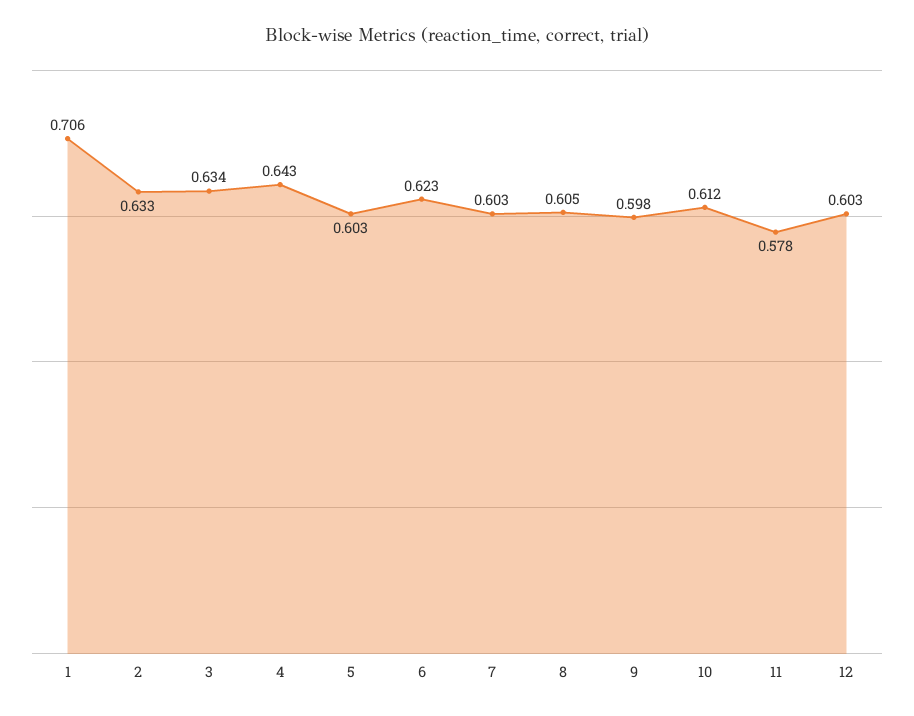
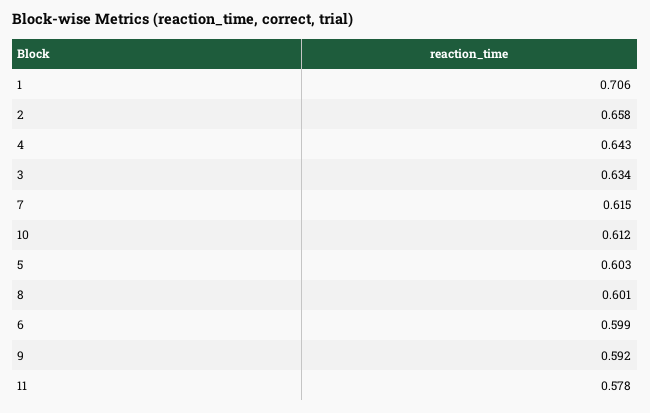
2: 0.633 -> 0.658
6: 0.623 -> 0.599
7: 0.603 -> 0.615
8: 0.605 -> 0.601
9: 0.598 -> 0.592
12: 0.603 -> none

